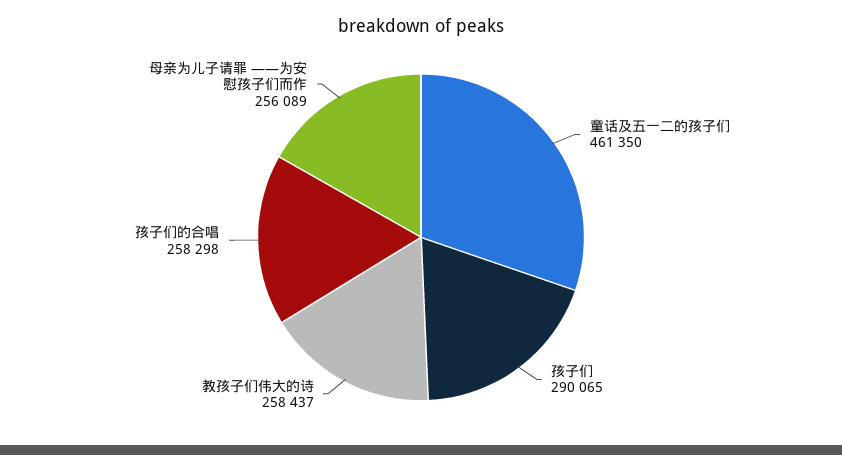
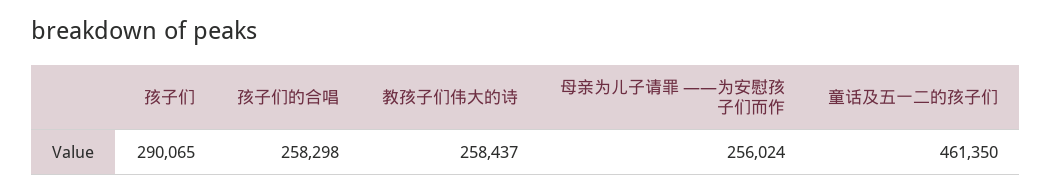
母亲为儿子请罪 ——为安慰孩子们而作: 256089 -> 256024

